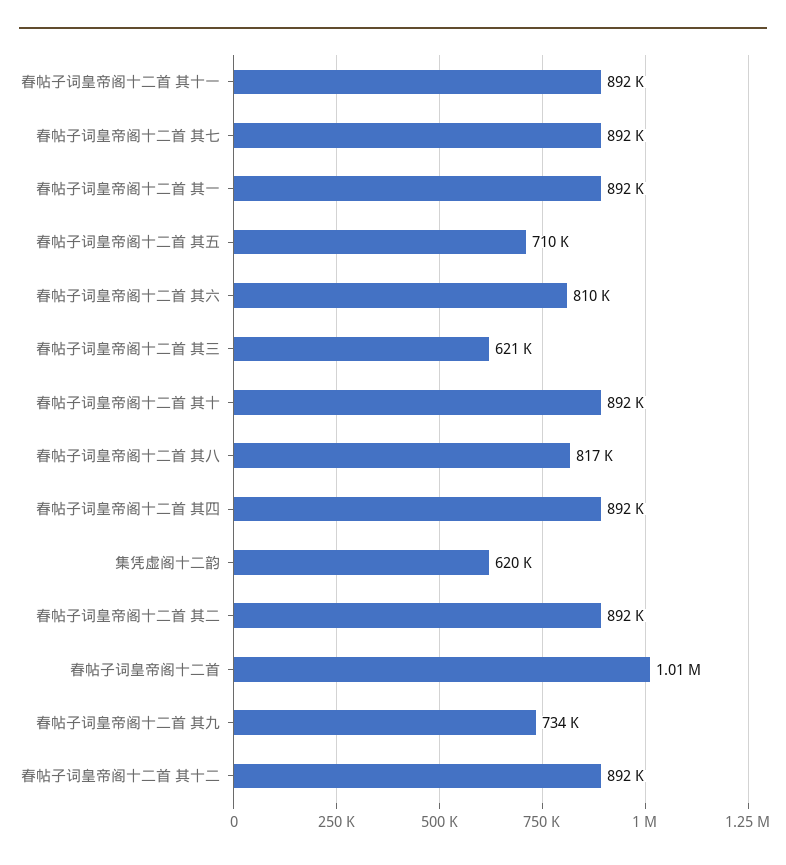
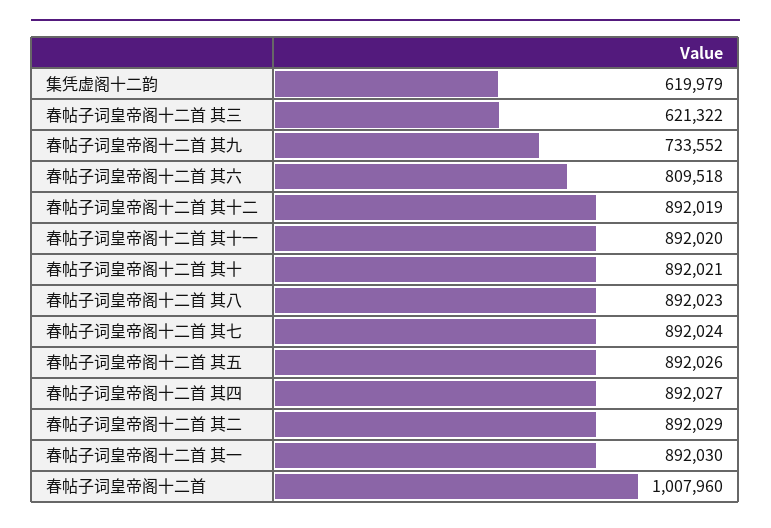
春帖子词皇帝阁十二首 其五: 710000 -> 892026
春帖子词皇帝阁十二首 其八: 817000 -> 892023

